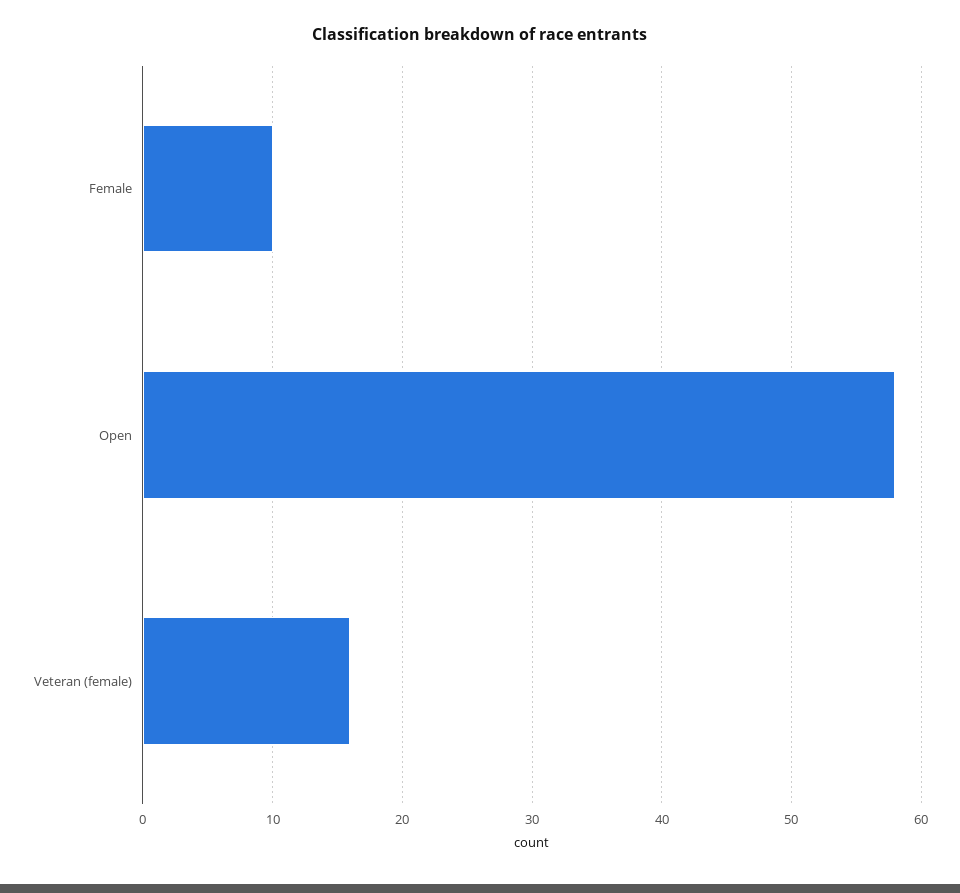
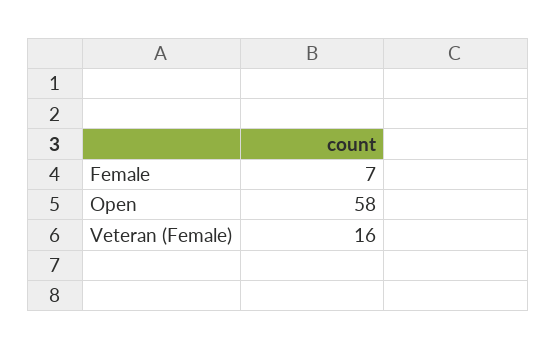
Female: 10 -> 7

